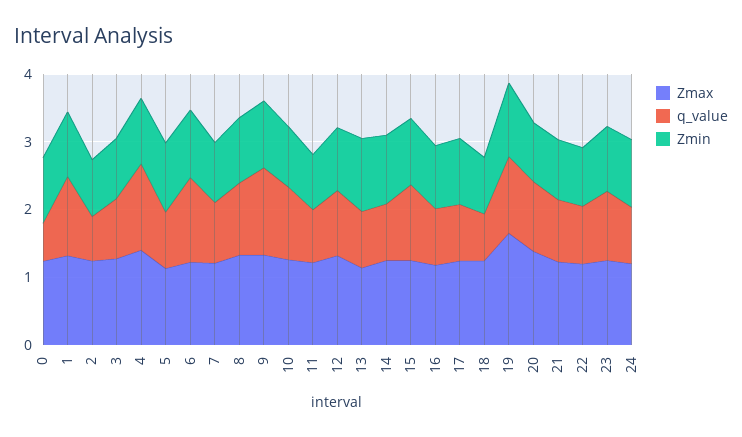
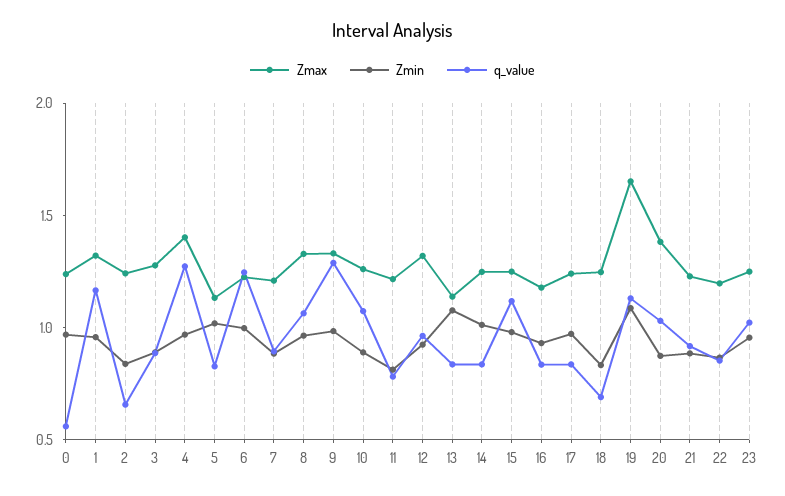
Zmax, 24: 1.2 -> none
q_value, 24: 0.8 -> none
Zmin, 24: 1 -> none

